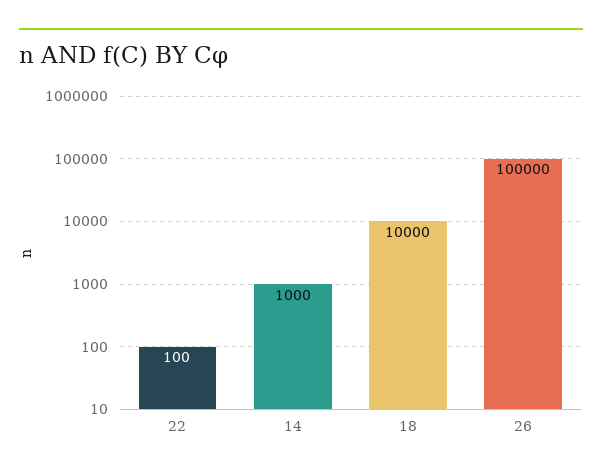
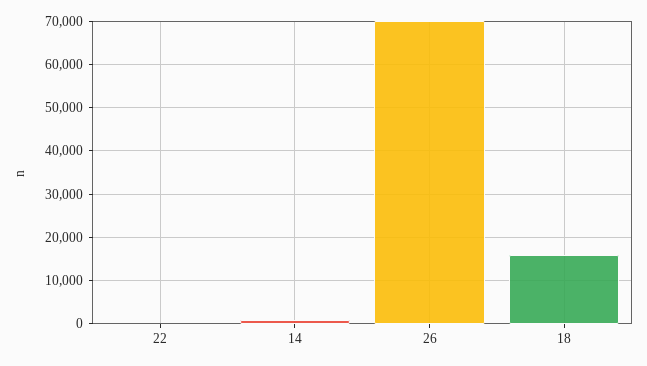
18: 10000 -> 16000
26: 100000 -> 70000

